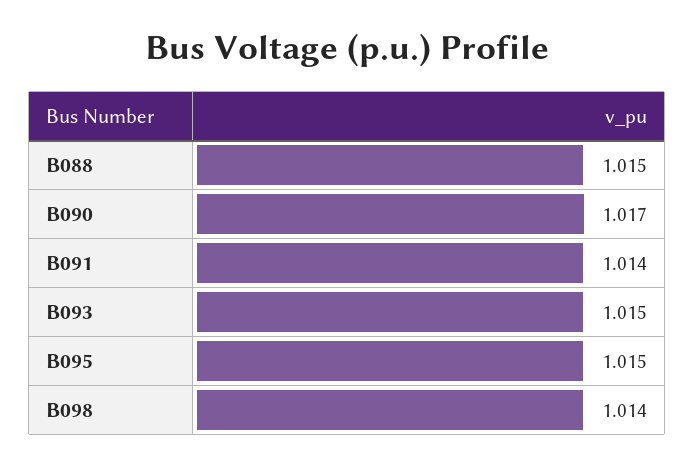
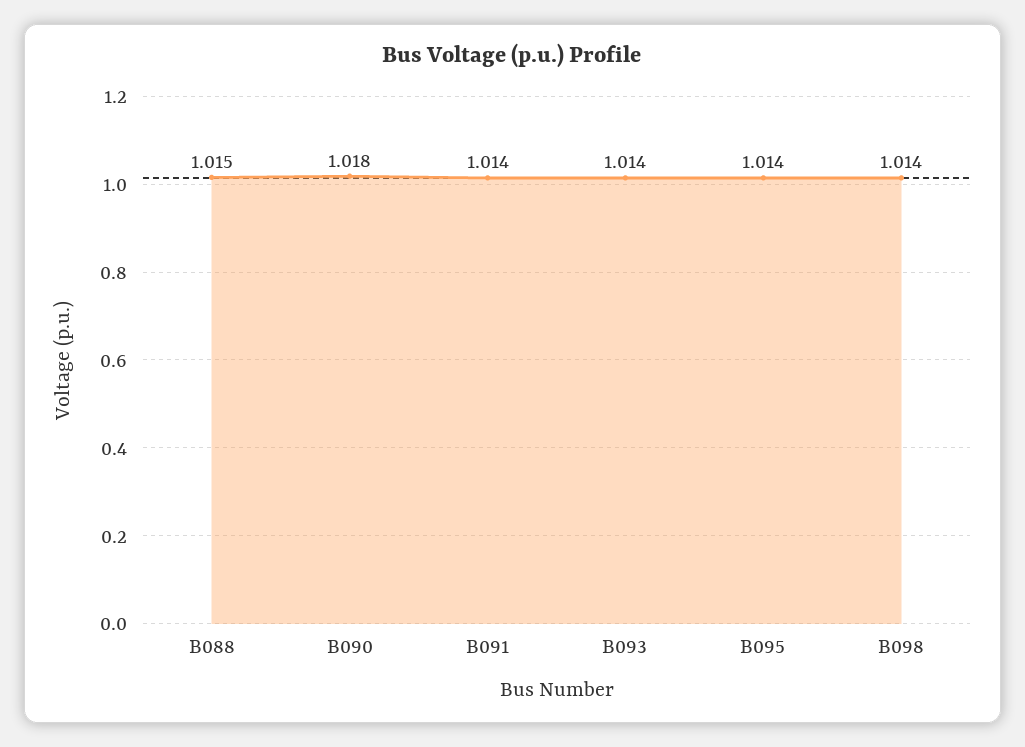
B090: 1.017 -> 1.018
B093: 1.015 -> 1.014
B095: 1.015 -> 1.014

